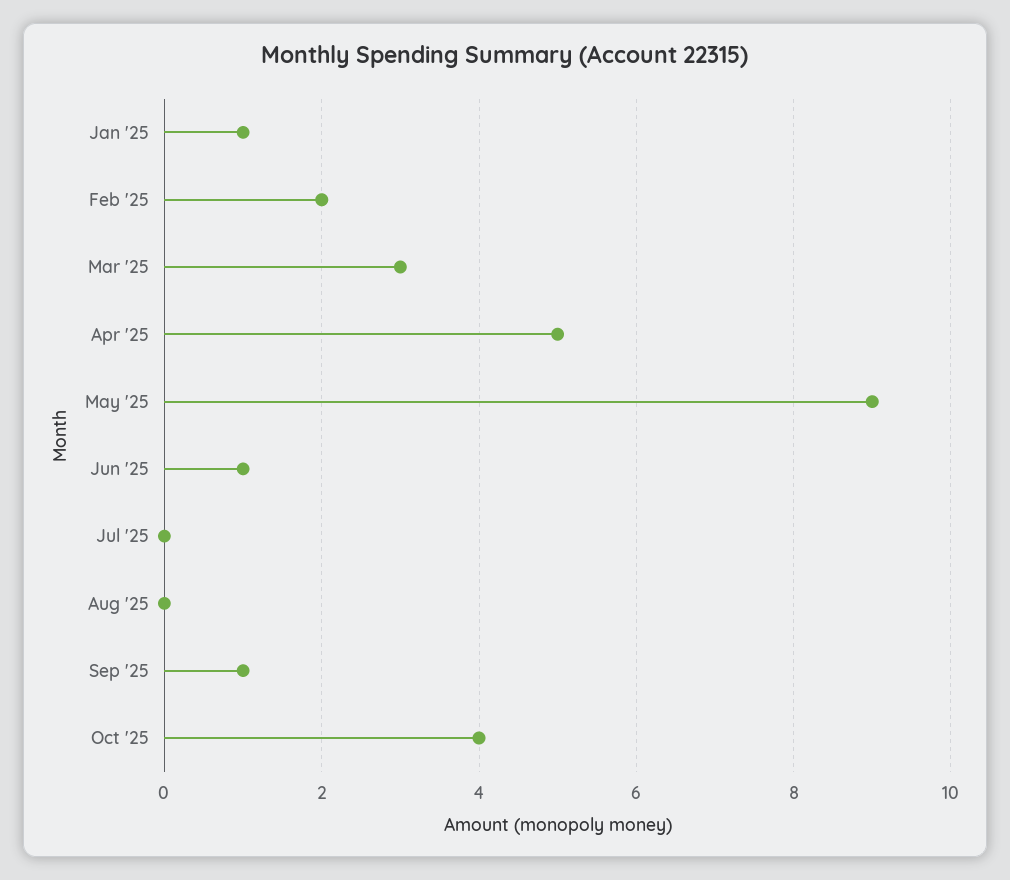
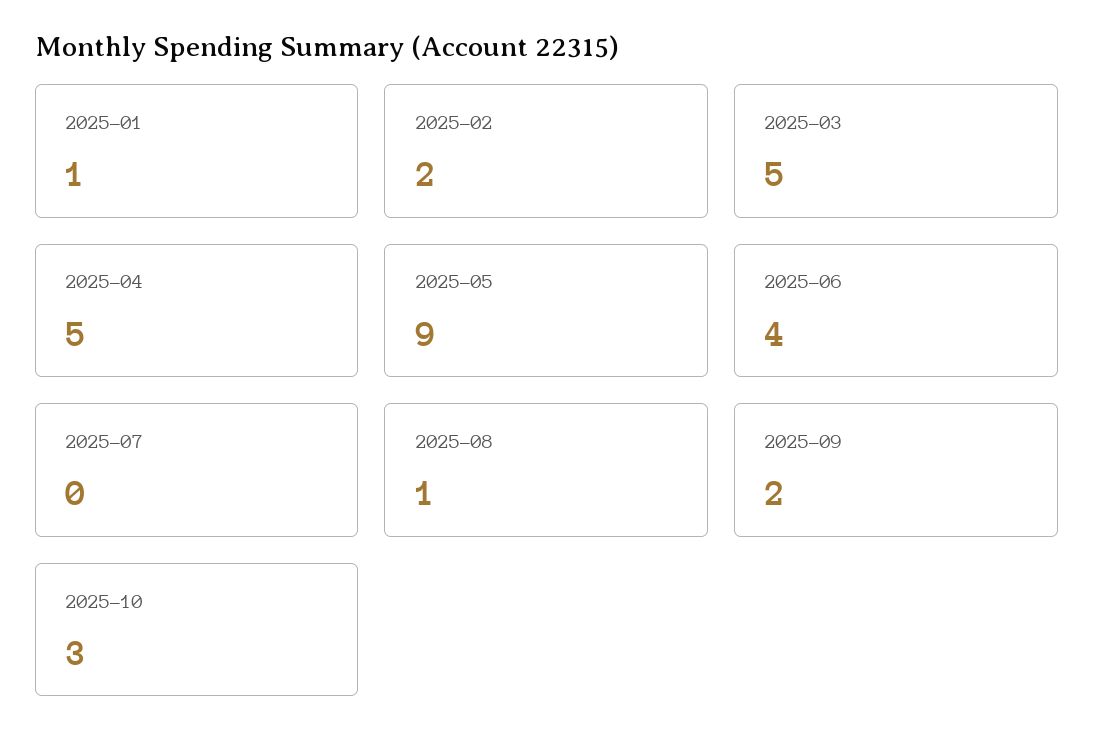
Mar '25: 3 -> 5
Jun '25: 1 -> 4
Aug '25: 0 -> 1
Sep '25: 1 -> 2
Oct '25: 4 -> 3

